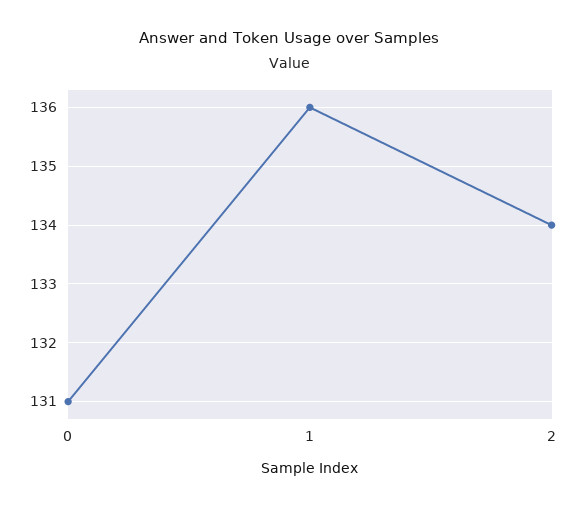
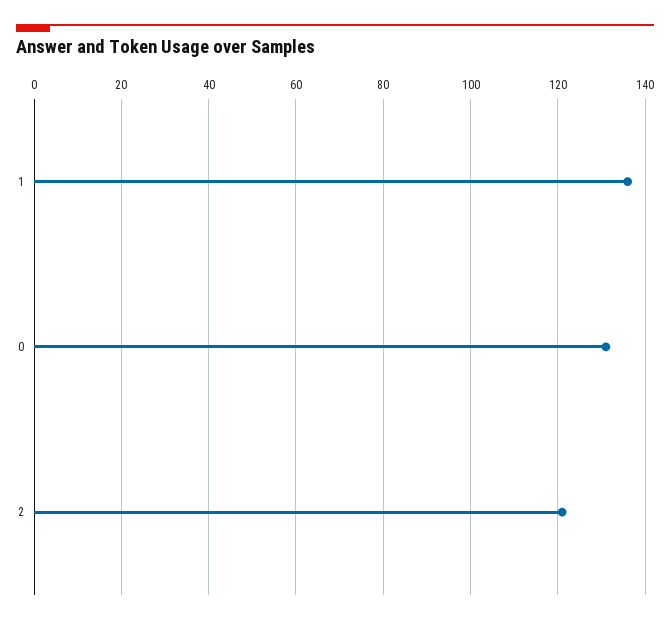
2: 134 -> 120

